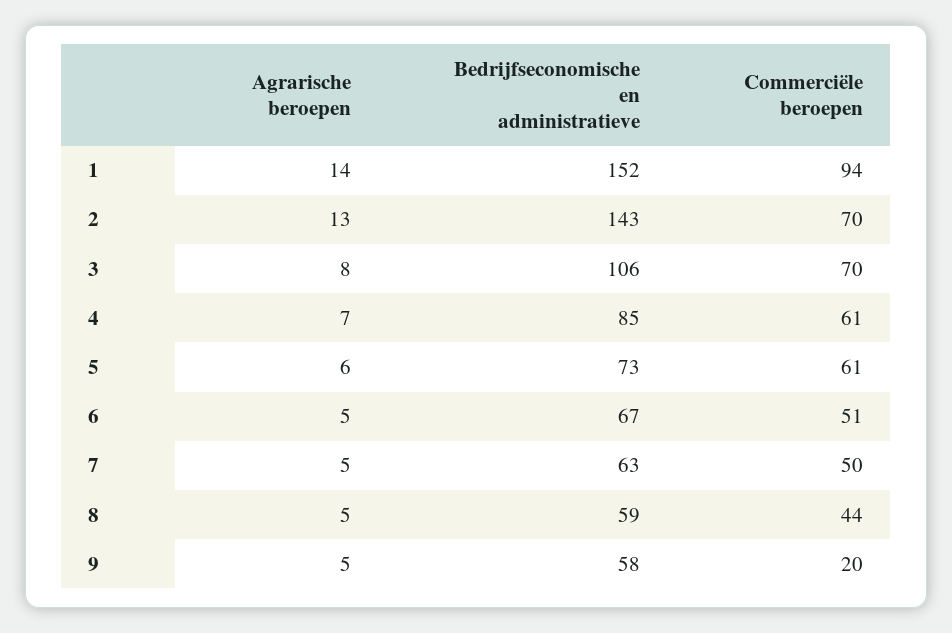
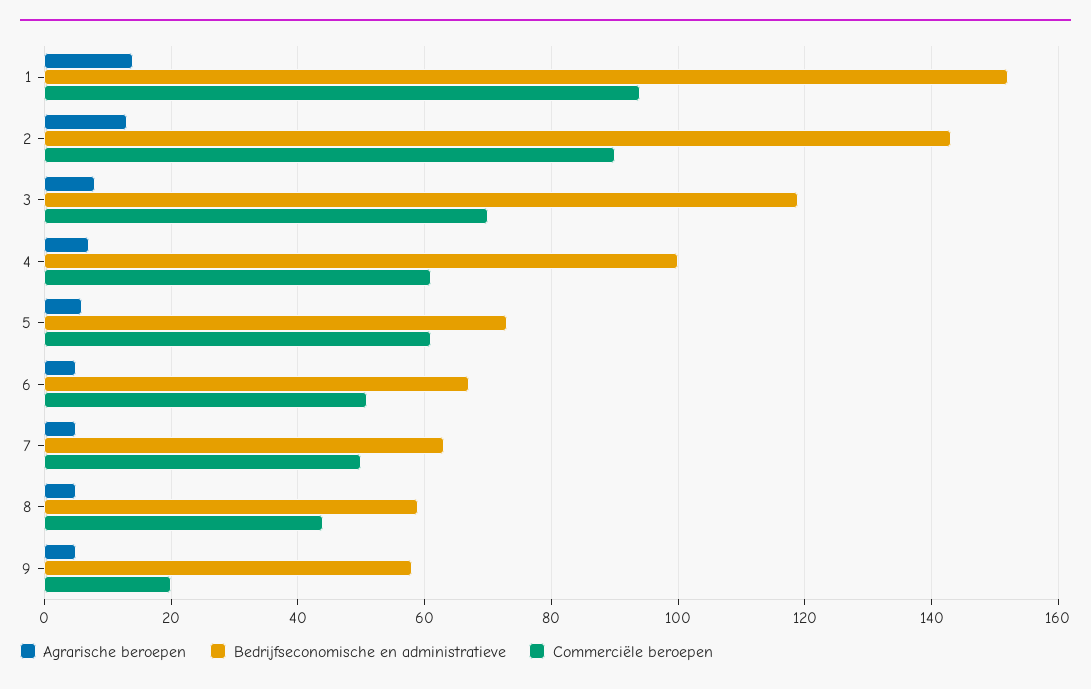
Commerciële beroepen, 2: 70 -> 90
Bedrijfseconomische en administratieve, 3: 106 -> 120
Bedrijfseconomische en administratieve, 4: 85 -> 100

